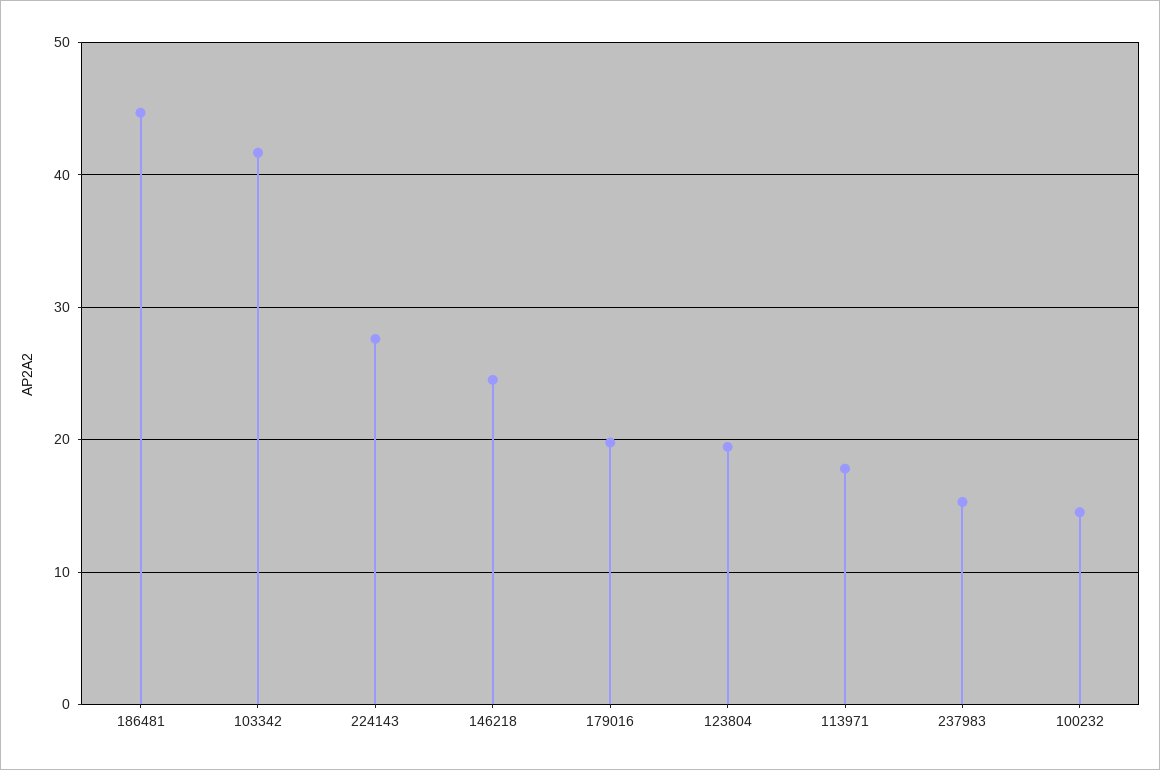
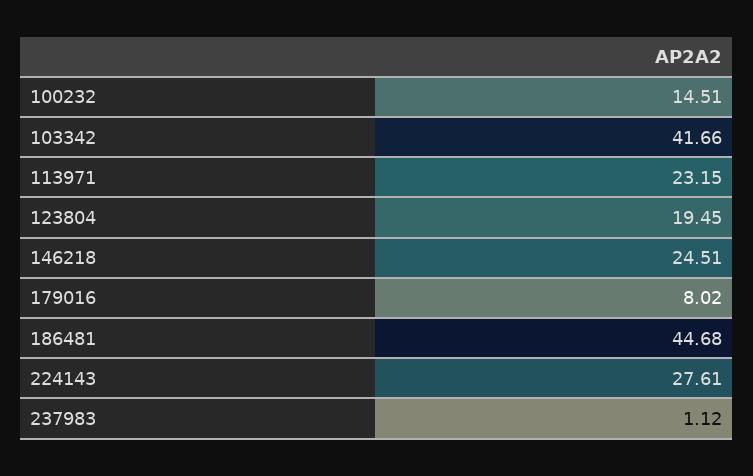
179016: 20 -> 8.02
113971: 18 -> 23.15
237983: 15 -> 1.12

